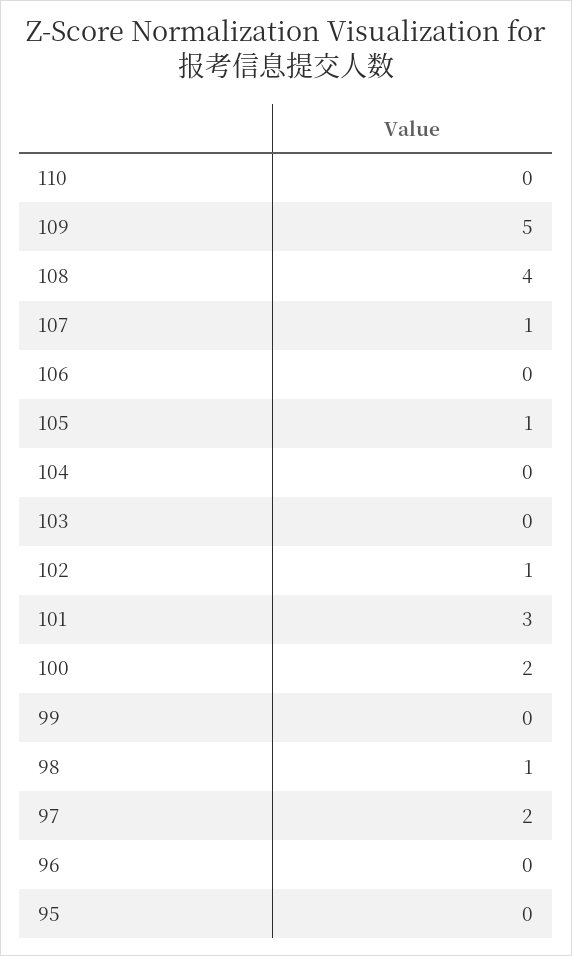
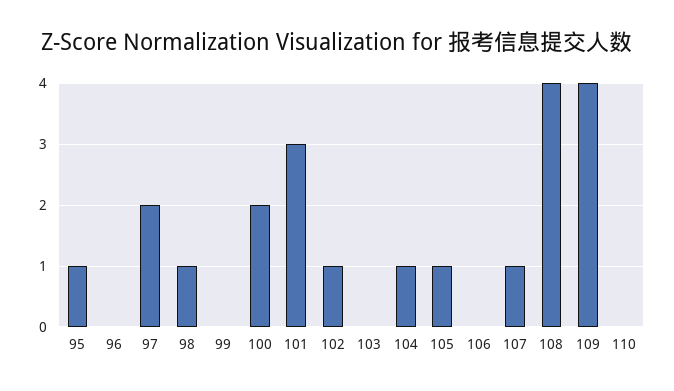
109: 5 -> 4
104: 0 -> 1
95: 0 -> 1

